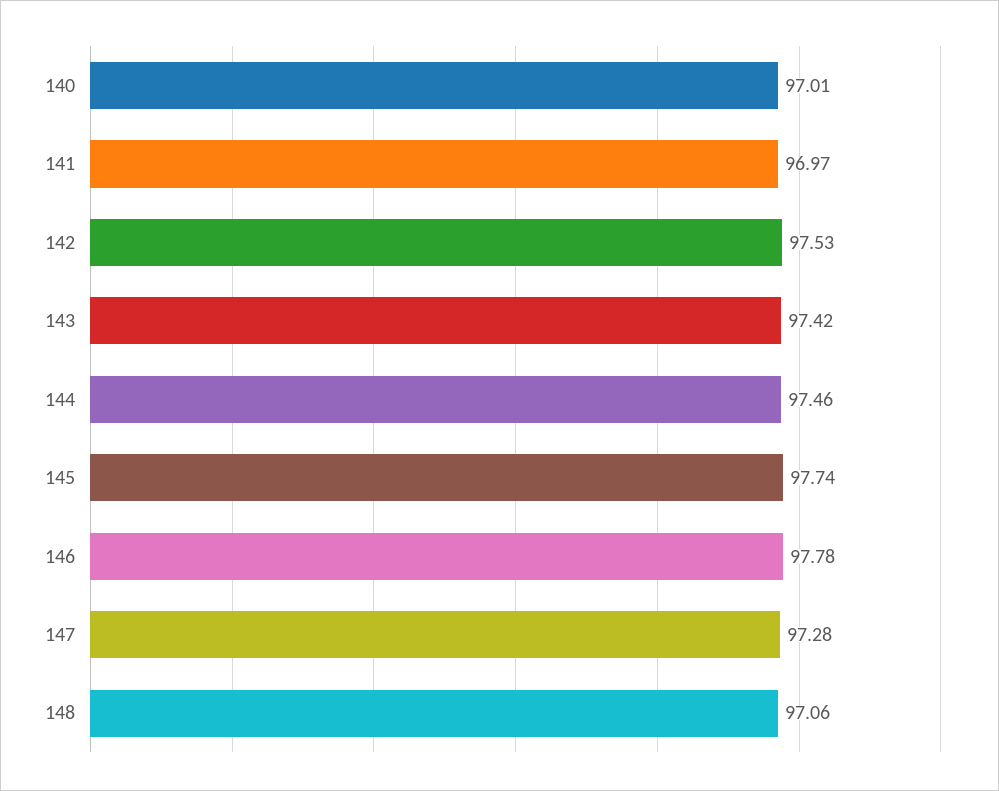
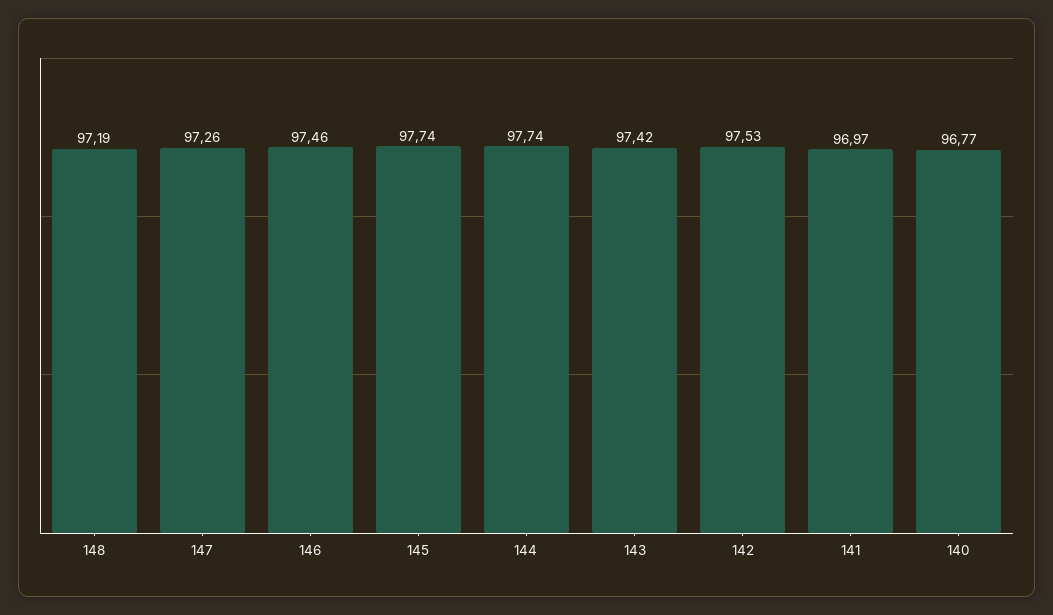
140: 97.01 -> 96.77
144: 97.46 -> 97.74
146: 97.78 -> 97.46
147: 97.28 -> 97.26
148: 97.06 -> 97.19

